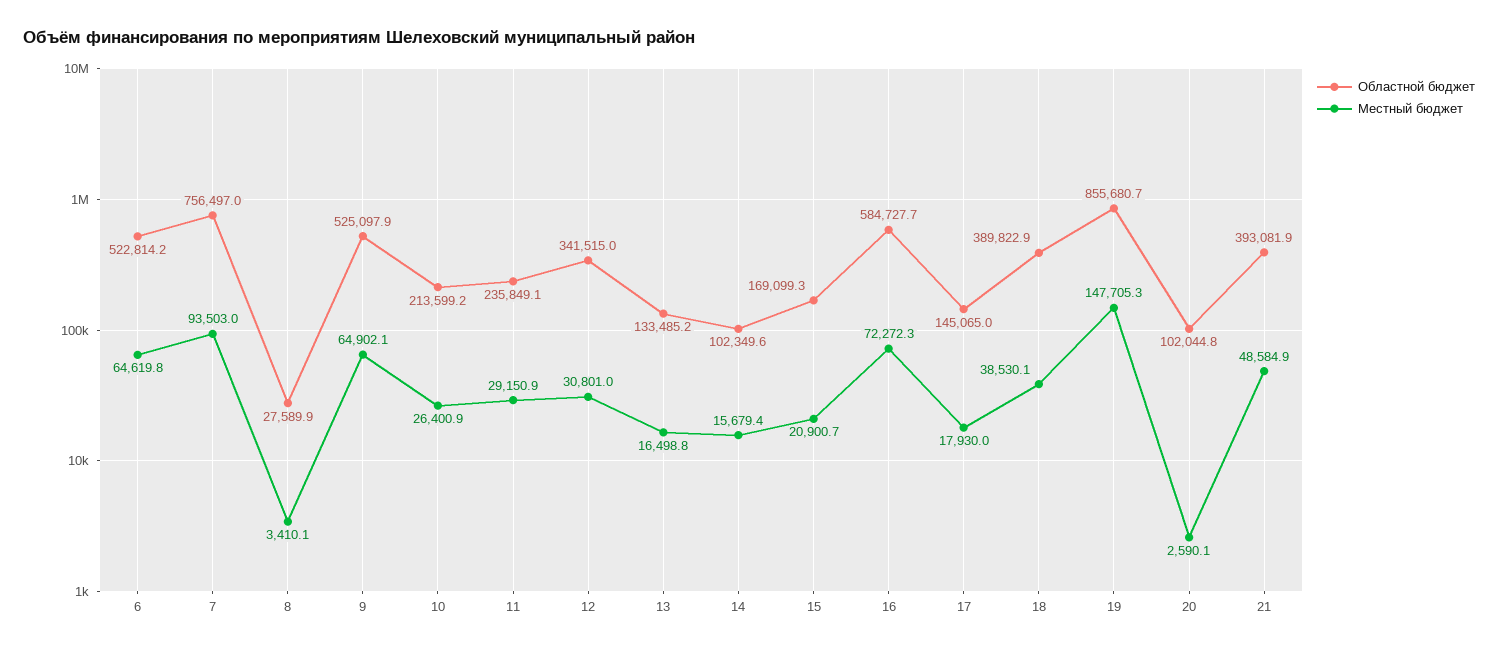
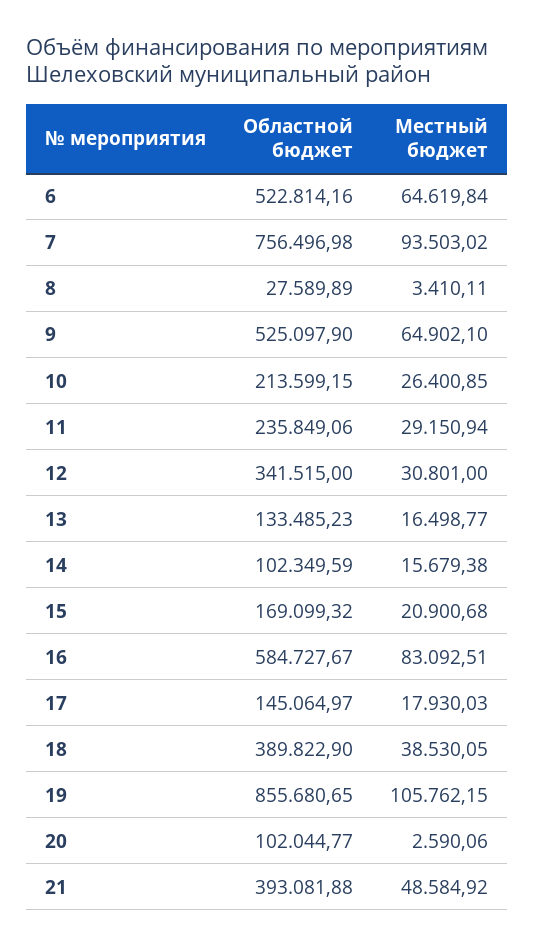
Местный бюджет, 16: 72272.3 -> 83092.51
Местный бюджет, 19: 147705.3 -> 105762.15

